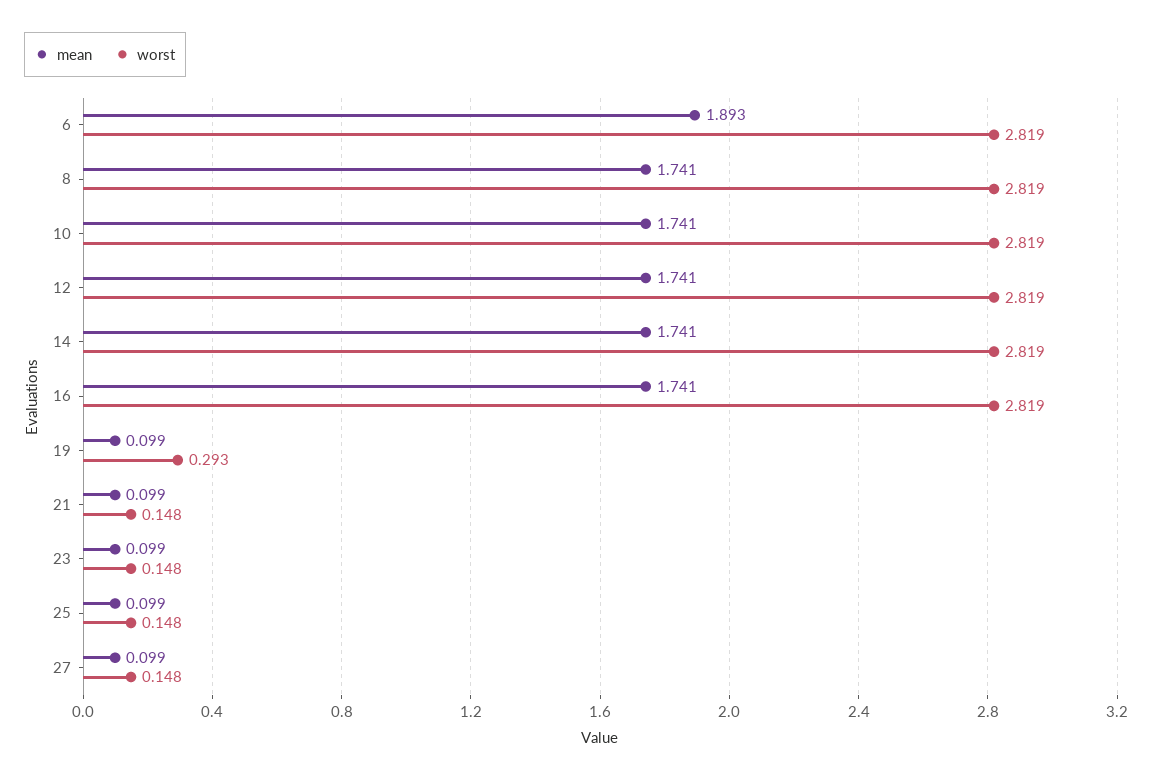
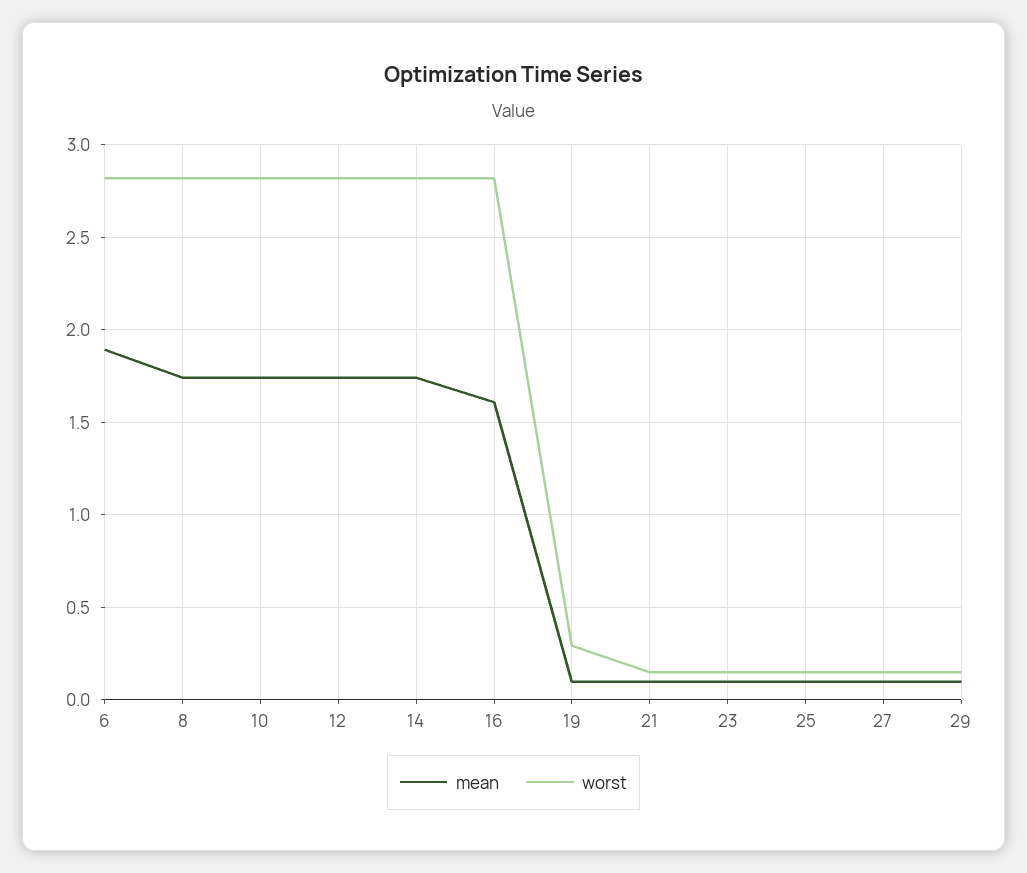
mean, 16: 1.741 -> 1.6
mean, 29: none -> 0.1
worst, 29: none -> 0.15

